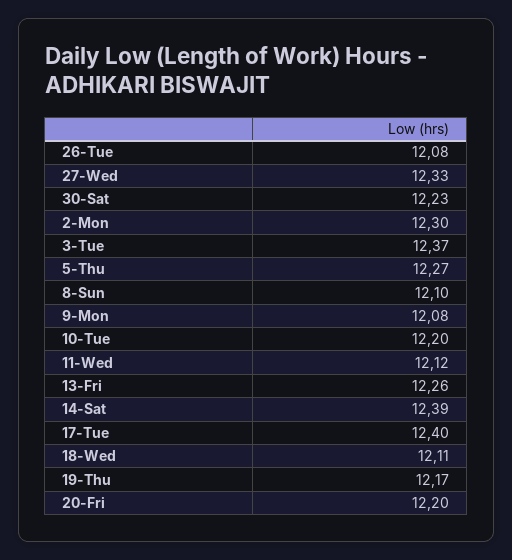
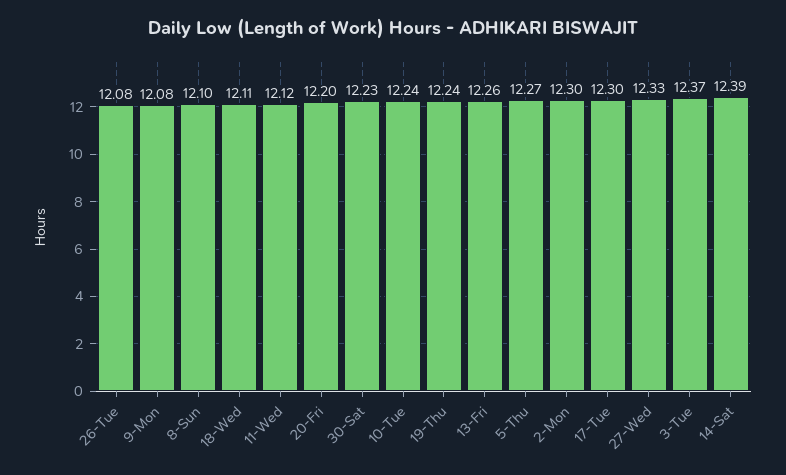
10-Tue: 12.2 -> 12.24
17-Tue: 12.4 -> 12.3
19-Thu: 12.17 -> 12.24

